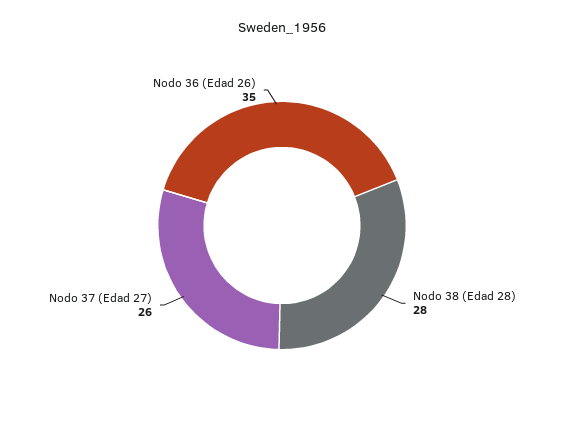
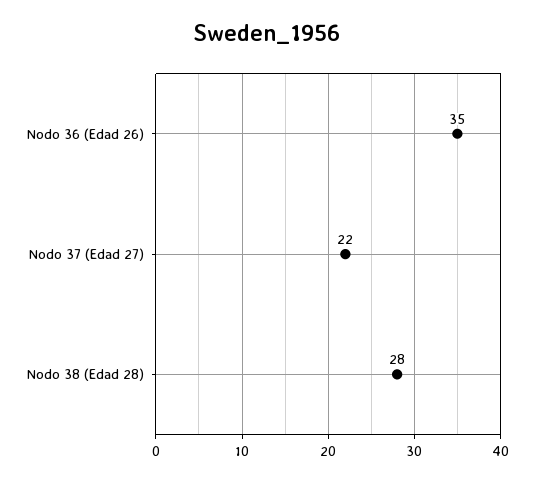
Nodo 37 (Edad 27): 26 -> 22

